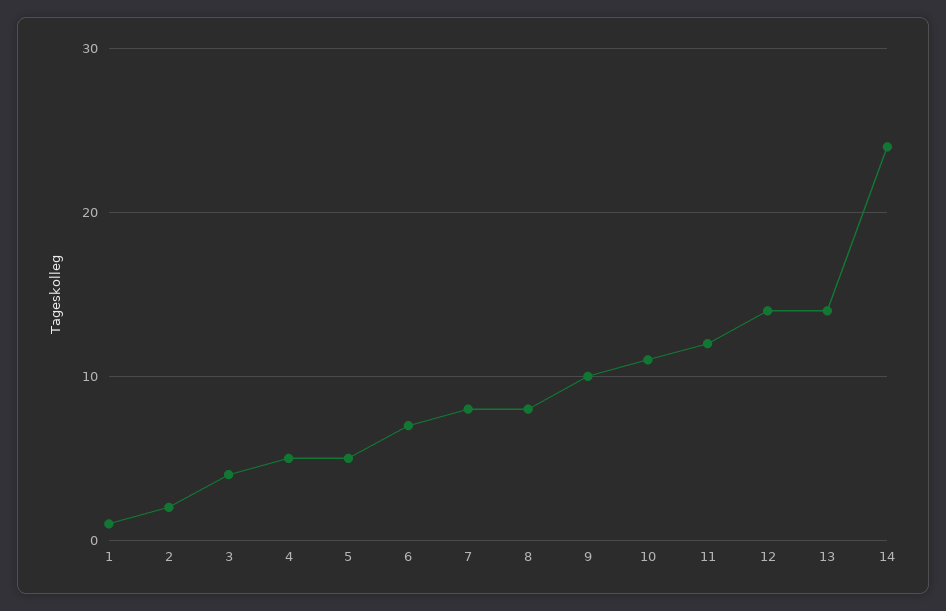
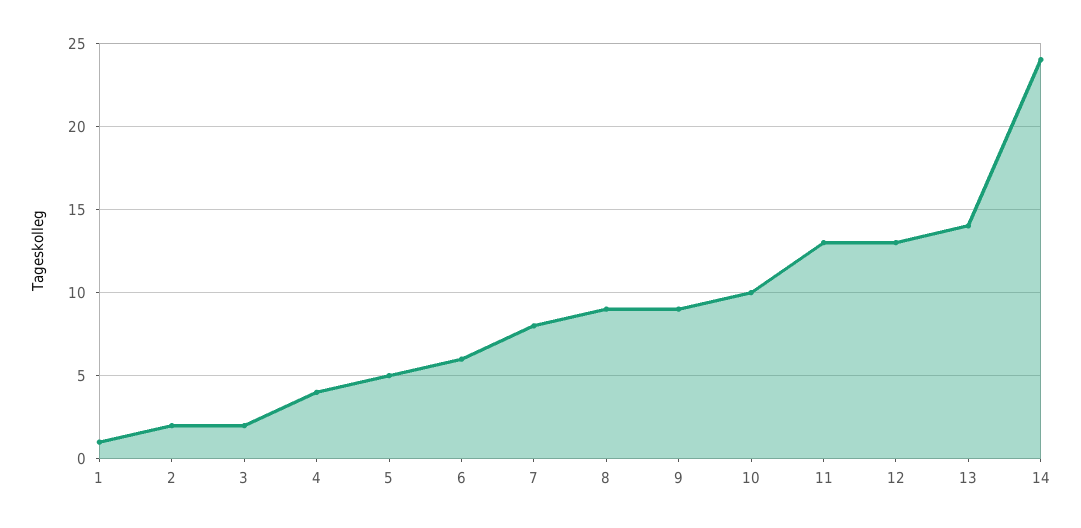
3: 4 -> 2
4: 5 -> 4
6: 7 -> 6
8: 8 -> 9
9: 10 -> 9
10: 11 -> 10
11: 12 -> 13
12: 14 -> 13

